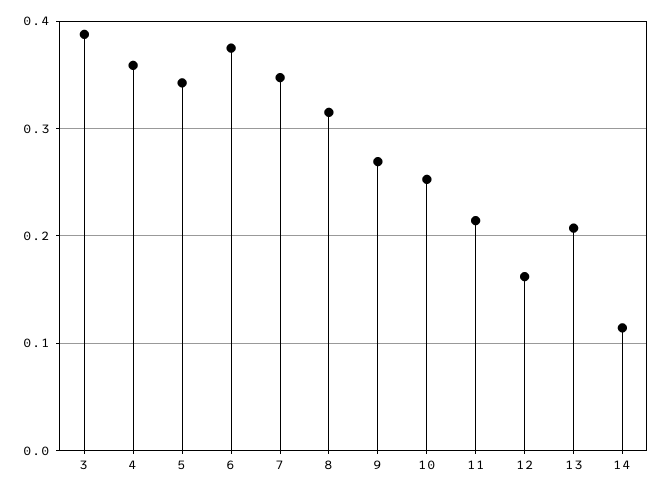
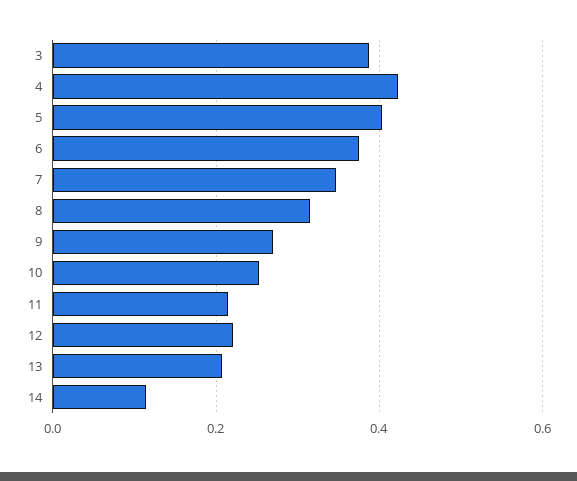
4: 0.36 -> 0.42
5: 0.34 -> 0.4
12: 0.16 -> 0.22

